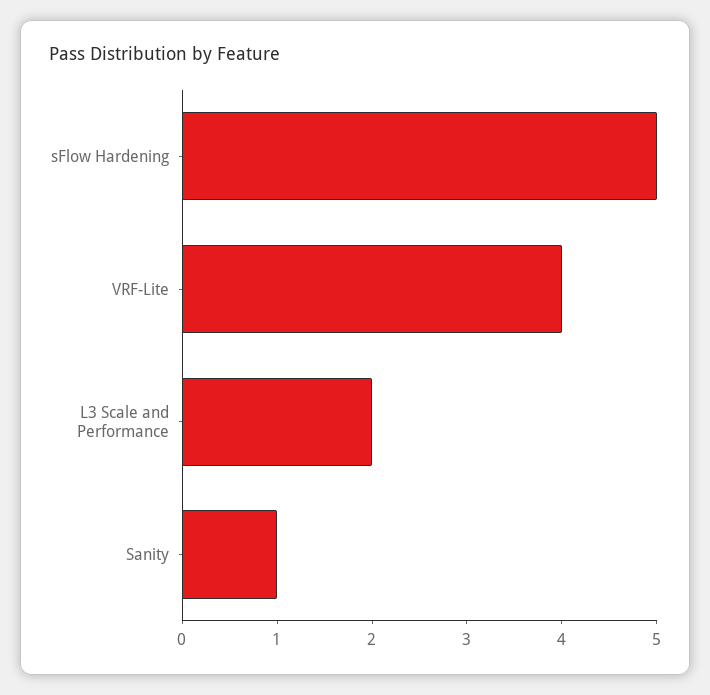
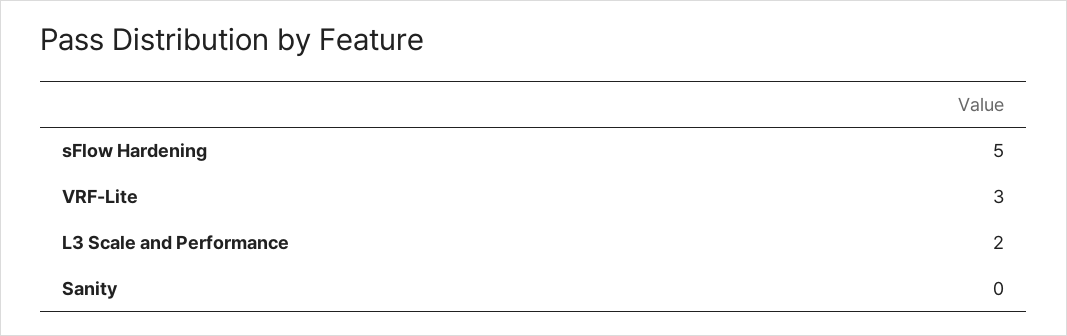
VRF-Lite: 4 -> 3
Sanity: 1 -> 0

